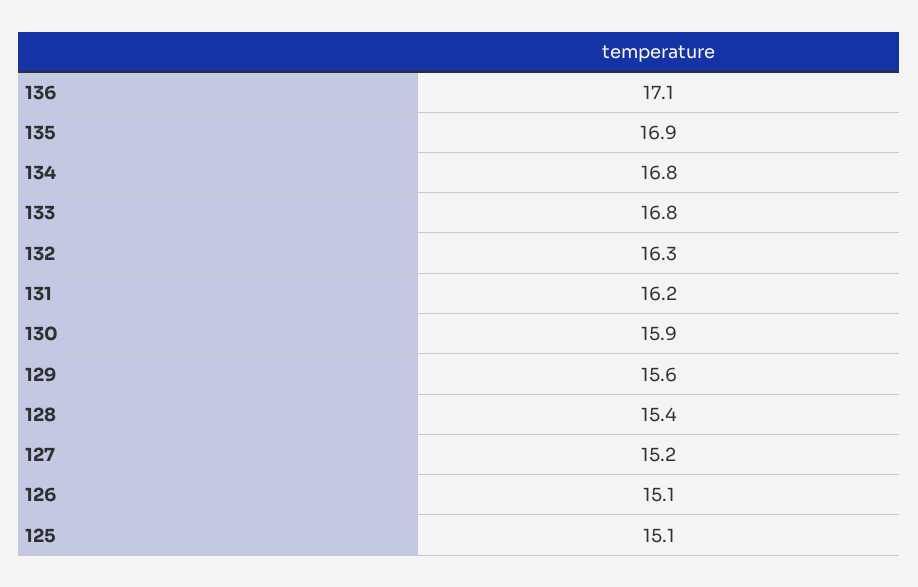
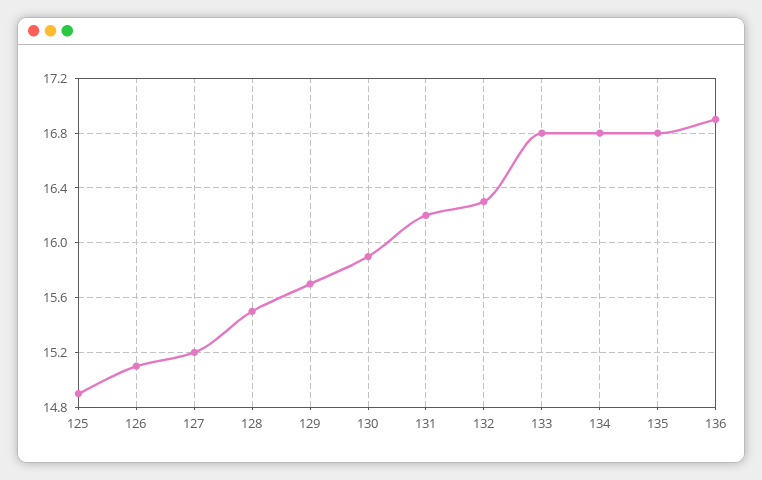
136: 17.1 -> 16.9
135: 16.9 -> 16.8
129: 15.6 -> 15.7
128: 15.4 -> 15.5
125: 15.1 -> 14.9

